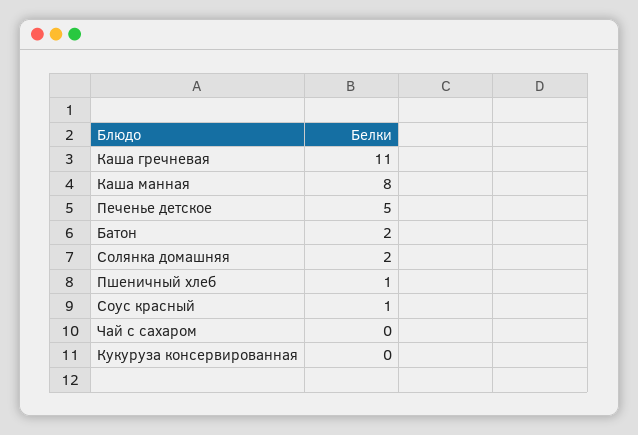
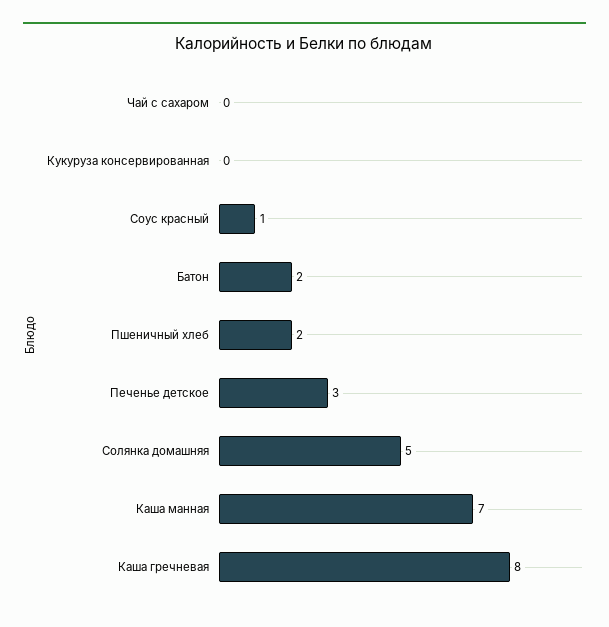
Каша гречневая: 11 -> 8
Каша манная: 8 -> 7
Печенье детское: 5 -> 3
Солянка домашняя: 2 -> 5
Пшеничный хлеб: 1 -> 2

